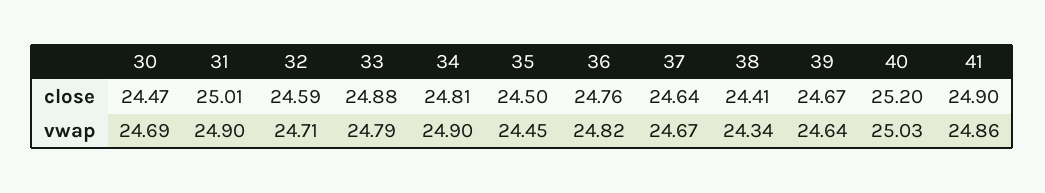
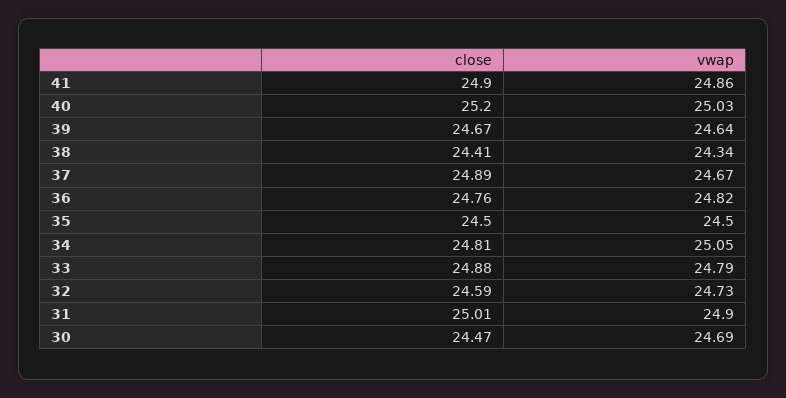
37, close: 24.64 -> 24.89
32, vwap: 24.71 -> 24.73
34, vwap: 24.9 -> 25.05
35, vwap: 24.45 -> 24.5

